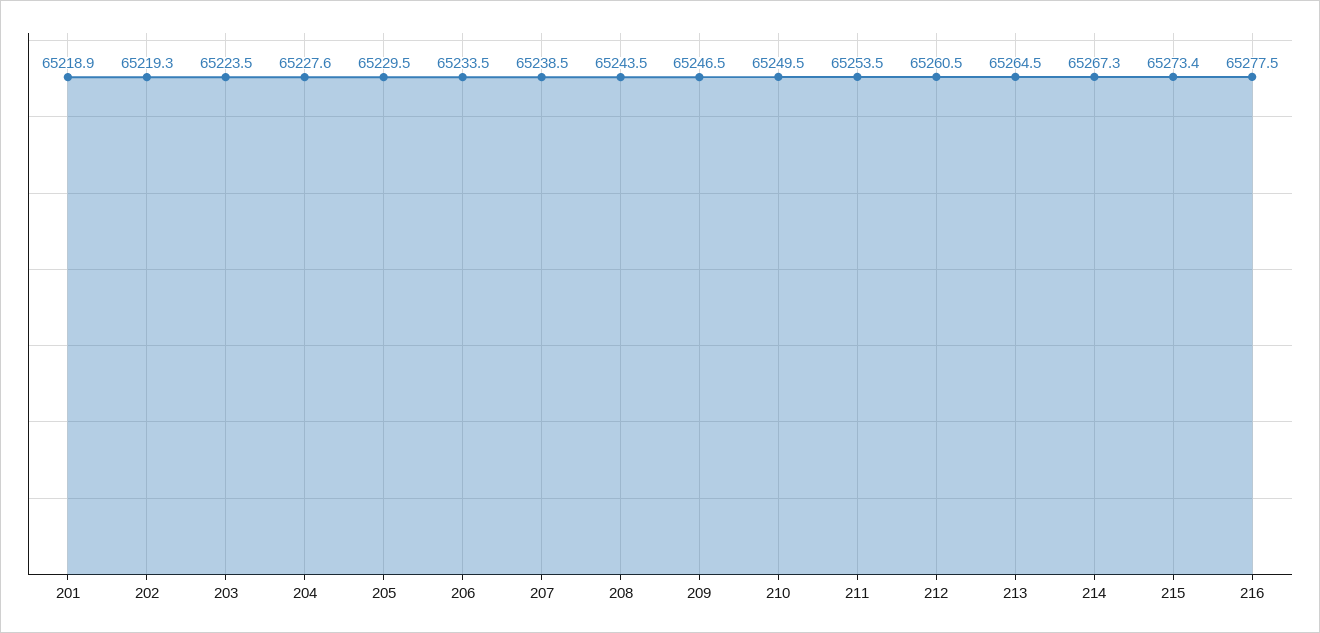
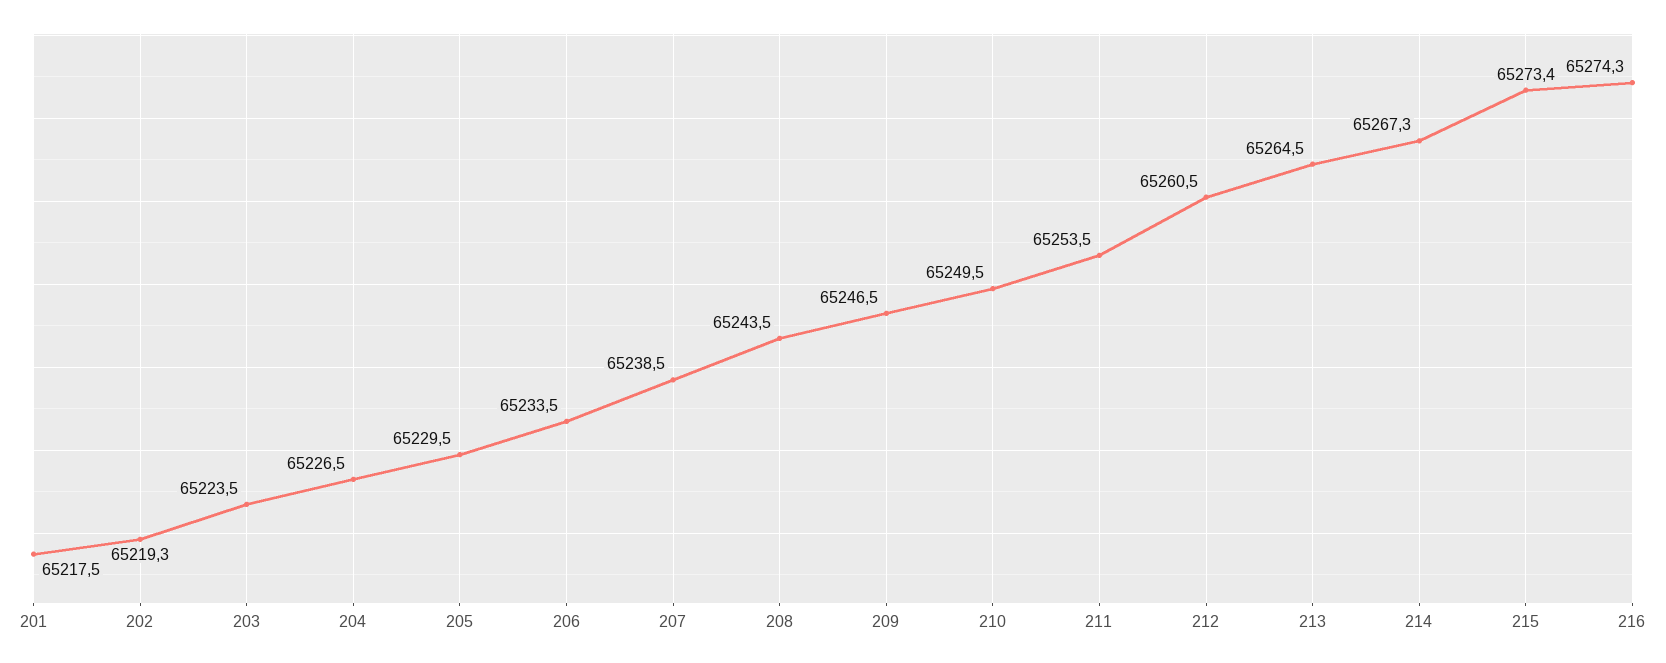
201: 65218.9 -> 65217.5
204: 65227.6 -> 65226.5
216: 65277.5 -> 65274.3

